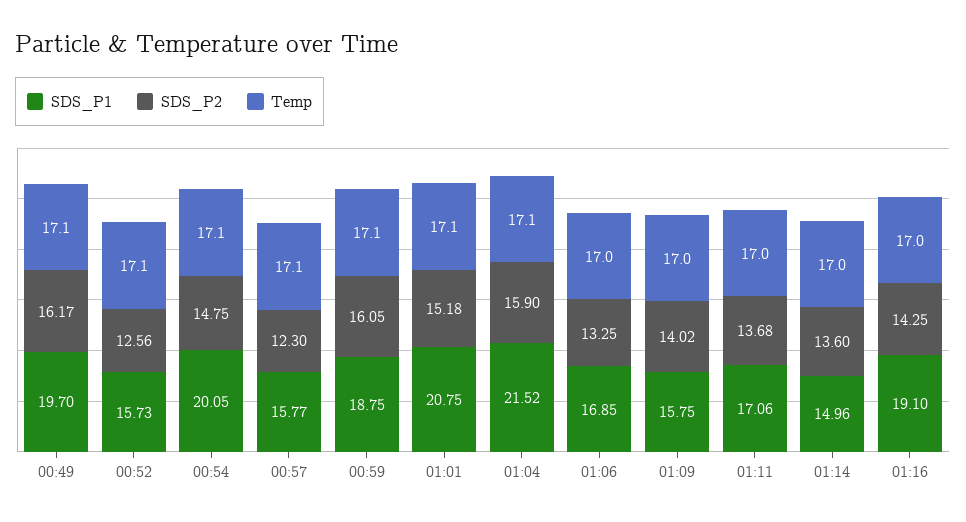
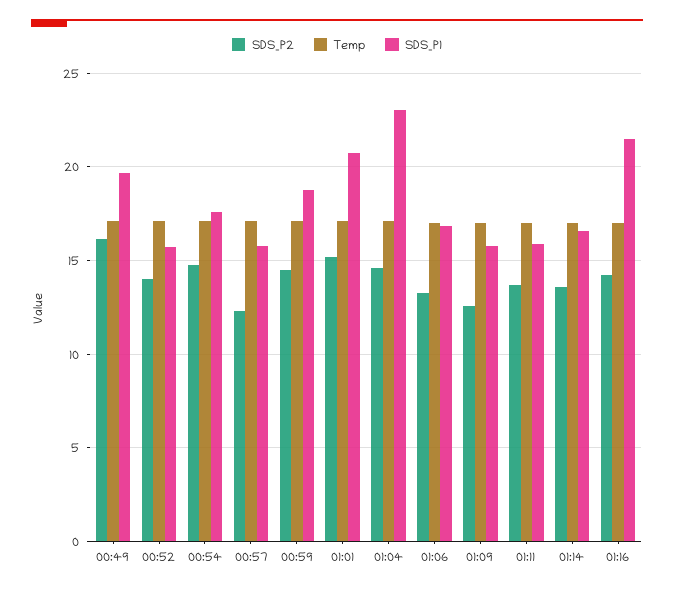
SDS_P2, 00:52: 12.56 -> 14
SDS_P1, 00:54: 20.05 -> 17.5
SDS_P2, 00:59: 16.05 -> 14.5
SDS_P1, 01:04: 21.52 -> 23
SDS_P2, 01:04: 15.9 -> 14.5
SDS_P2, 01:09: 14.02 -> 12.5
SDS_P1, 01:11: 17.06 -> 16
SDS_P1, 01:14: 14.96 -> 16.5
SDS_P1, 01:16: 19.1 -> 21.5

